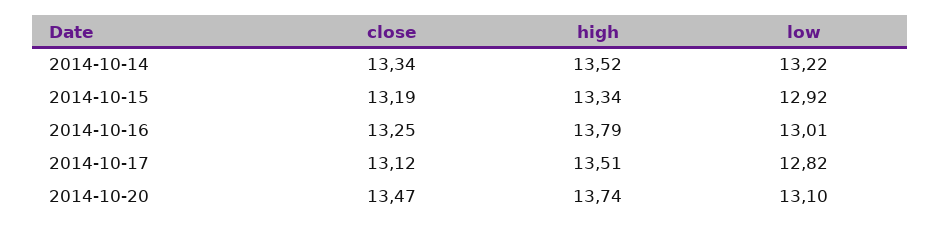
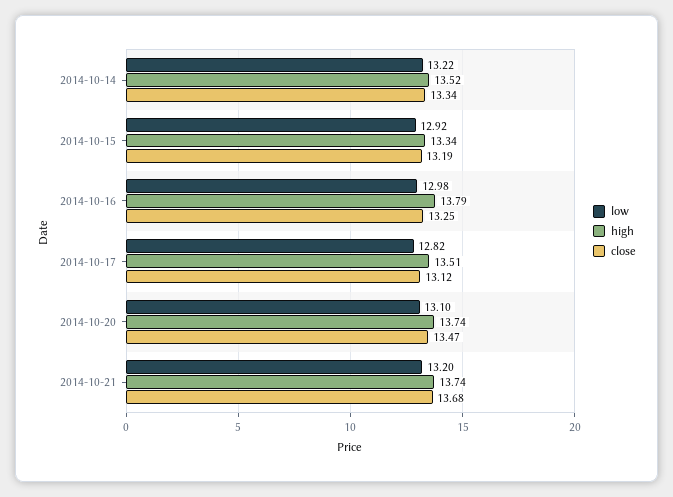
low, 2014-10-16: 13.01 -> 12.98
low, 2014-10-21: none -> 13.2
high, 2014-10-21: none -> 13.74
close, 2014-10-21: none -> 13.68

